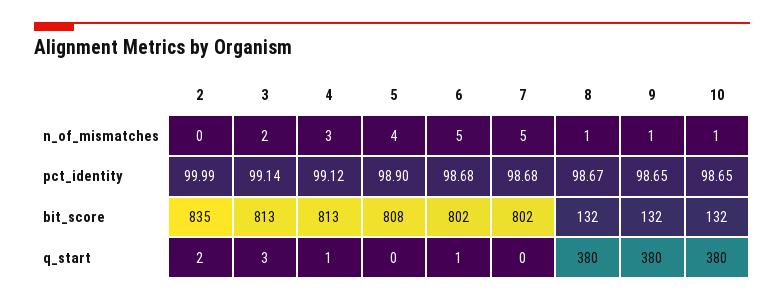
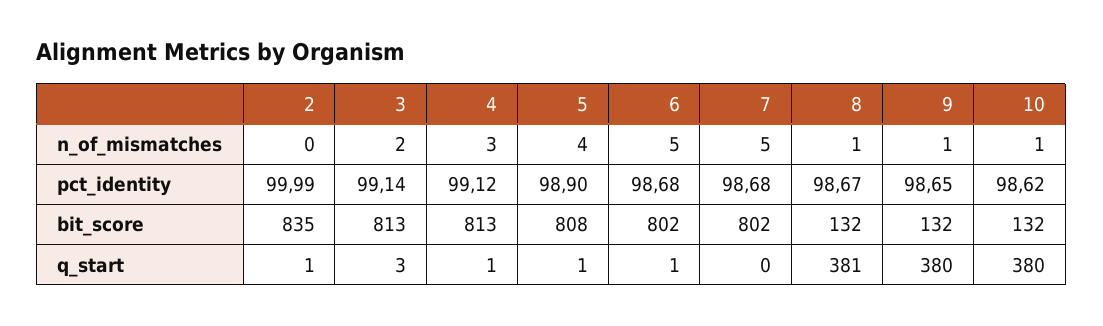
10, pct_identity: 98.65 -> 98.62
2, q_start: 2 -> 1
5, q_start: 0 -> 1
8, q_start: 380 -> 381

